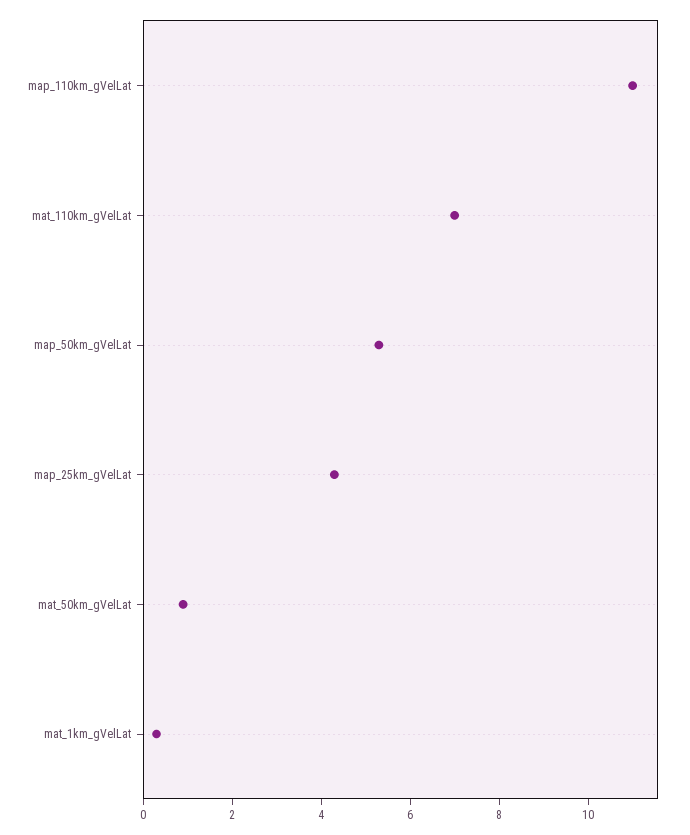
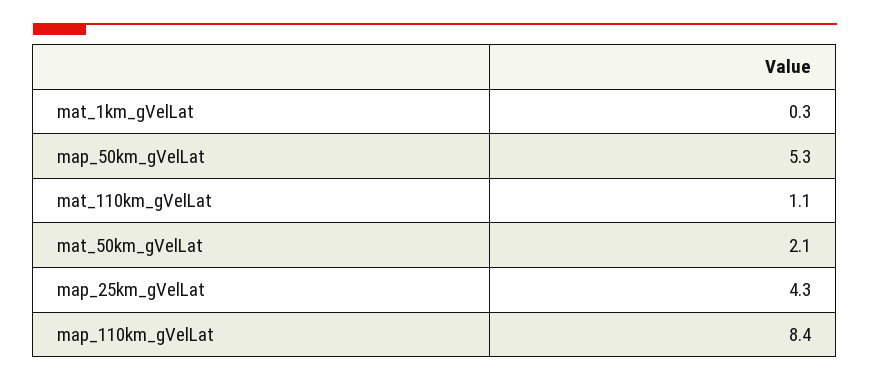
map_110km_gVelLat: 11 -> 8.4
mat_110km_gVelLat: 7 -> 1.1
mat_50km_gVelLat: 1 -> 2.1

